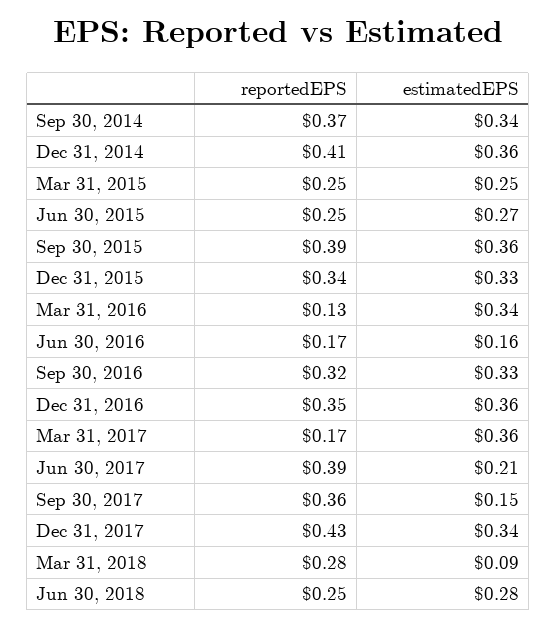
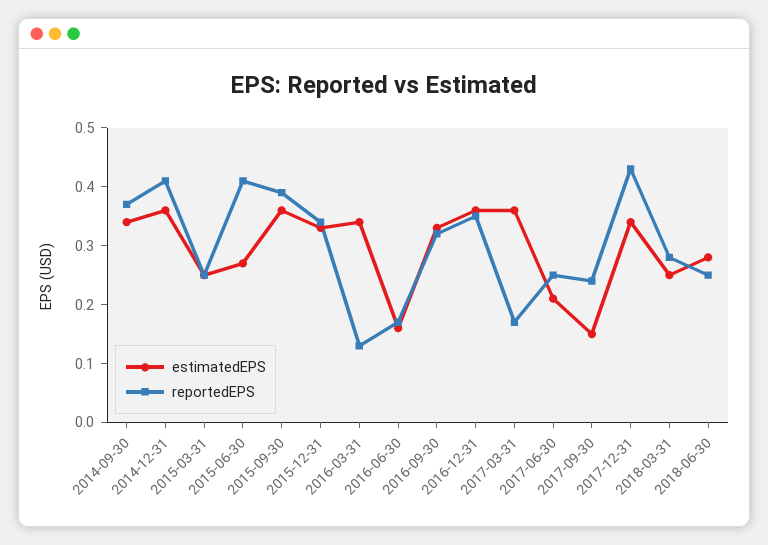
reportedEPS, Jun 30, 2015: 0.25 -> 0.4
reportedEPS, Jun 30, 2017: 0.39 -> 0.25
reportedEPS, Sep 30, 2017: 0.36 -> 0.25
estimatedEPS, Mar 31, 2018: 0.09 -> 0.25

